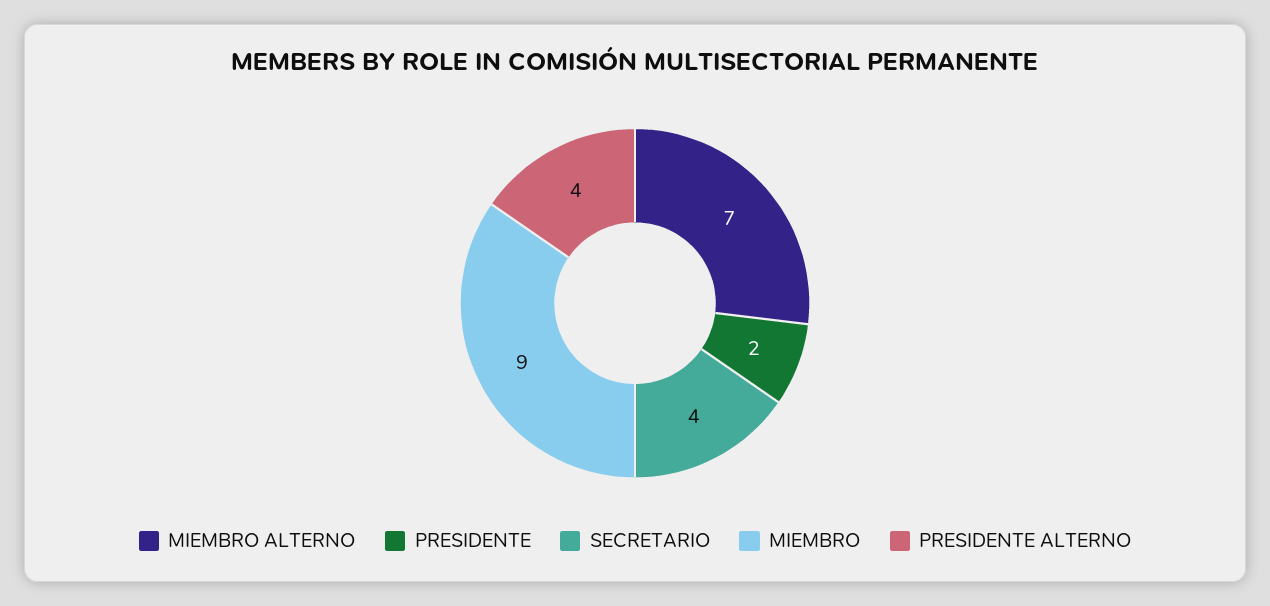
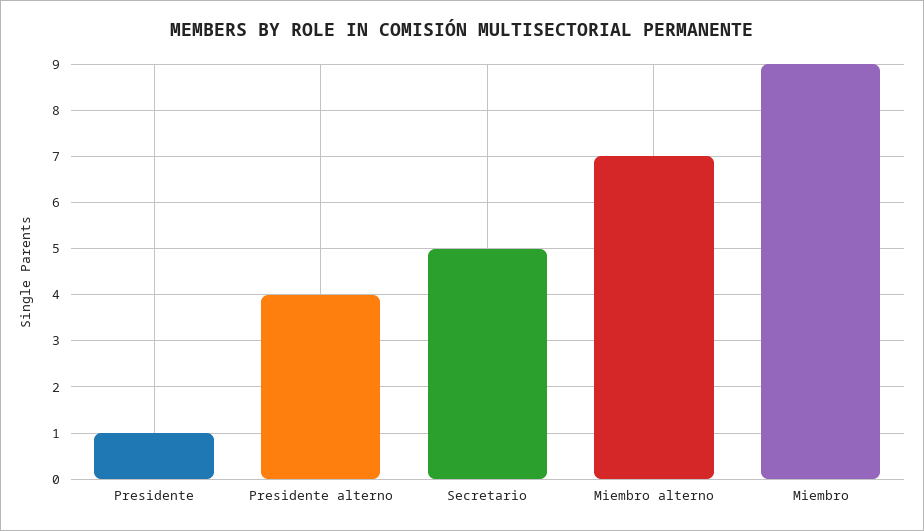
PRESIDENTE: 2 -> 1
SECRETARIO: 4 -> 5

